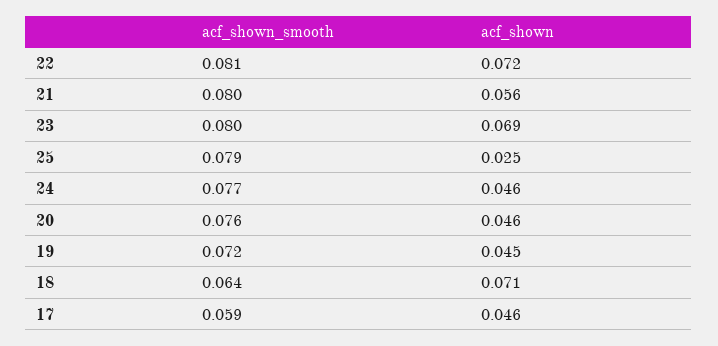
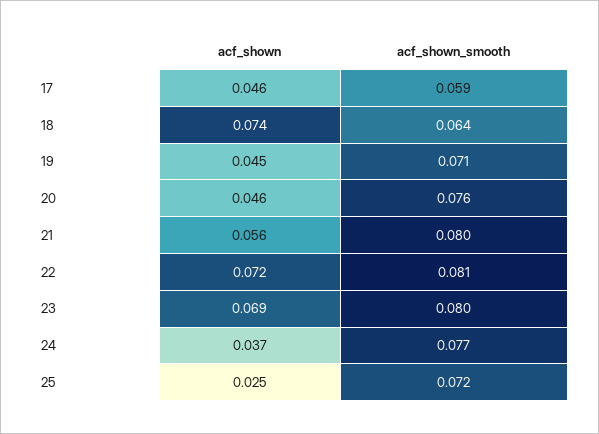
acf_shown_smooth, 25: 0.079 -> 0.072
acf_shown, 24: 0.046 -> 0.037
acf_shown_smooth, 19: 0.072 -> 0.071
acf_shown, 18: 0.071 -> 0.074

